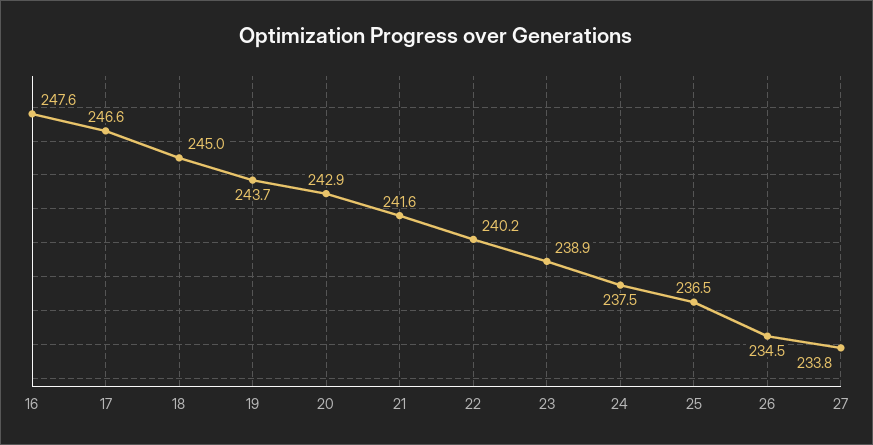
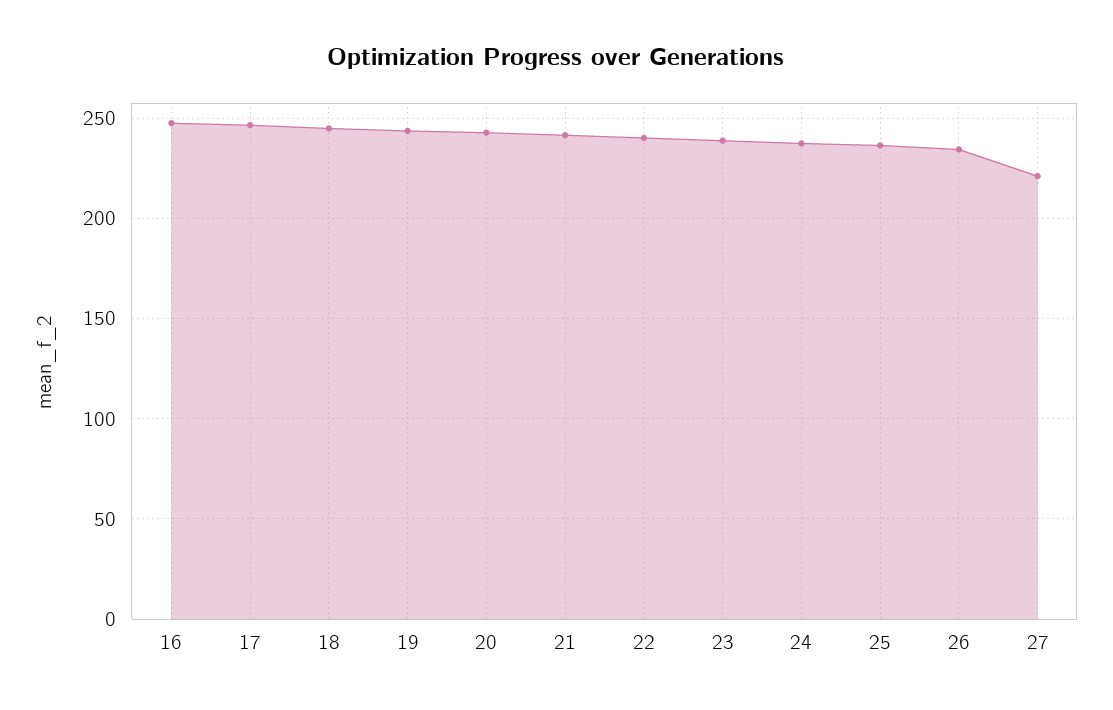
27: 233.8 -> 220

